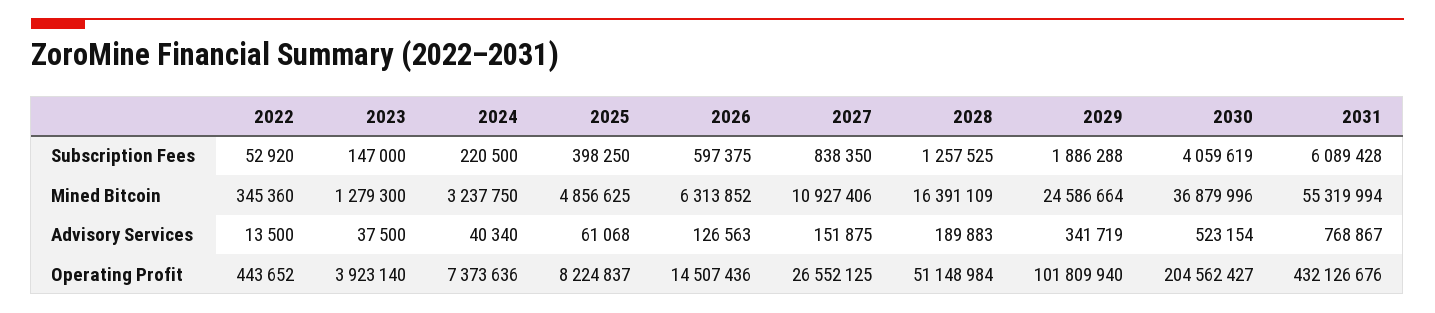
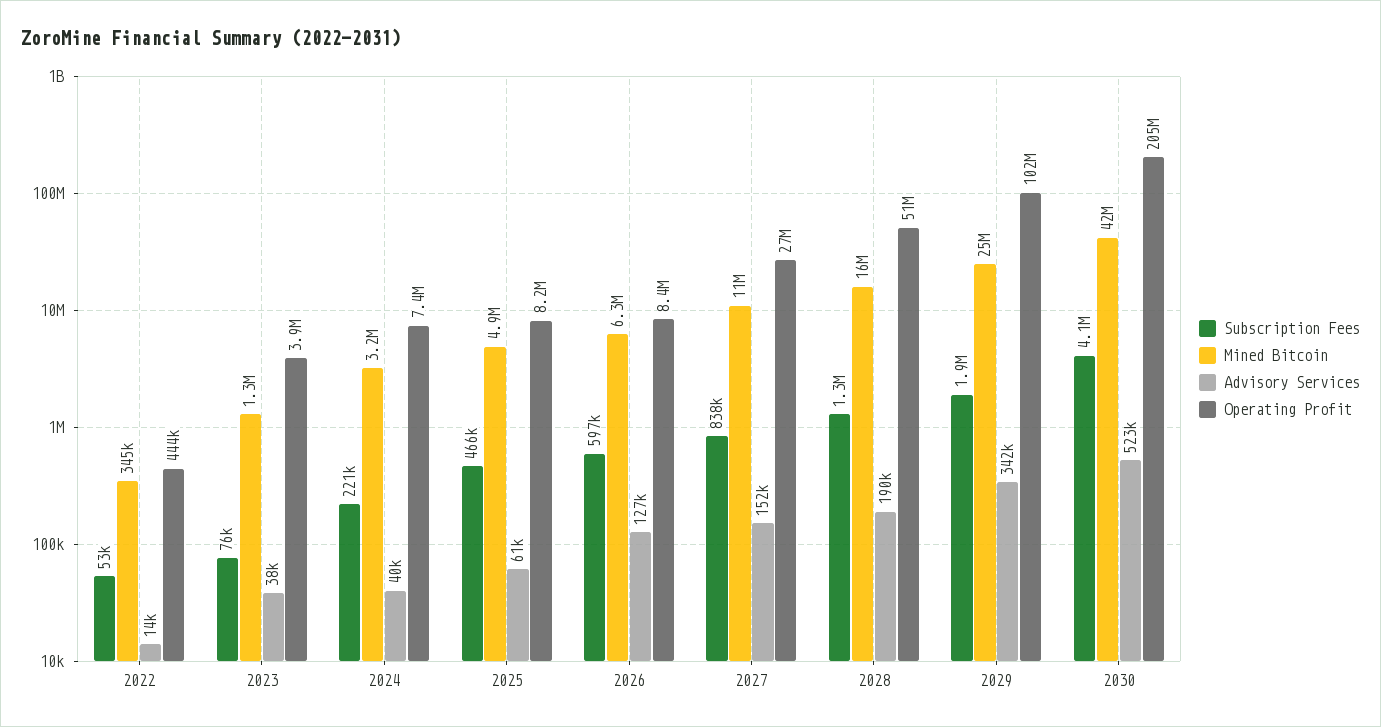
Subscription Fees, 2023: 147000 -> 76000
Subscription Fees, 2025: 398250 -> 466000
Subscription Fees, 2031: 6089428 -> none
Mined Bitcoin, 2030: 36879996 -> 42000000
Mined Bitcoin, 2031: 55319994 -> none
Advisory Services, 2031: 768867 -> none
Operating Profit, 2026: 14507436 -> 8400000
Operating Profit, 2031: 432126676 -> none

